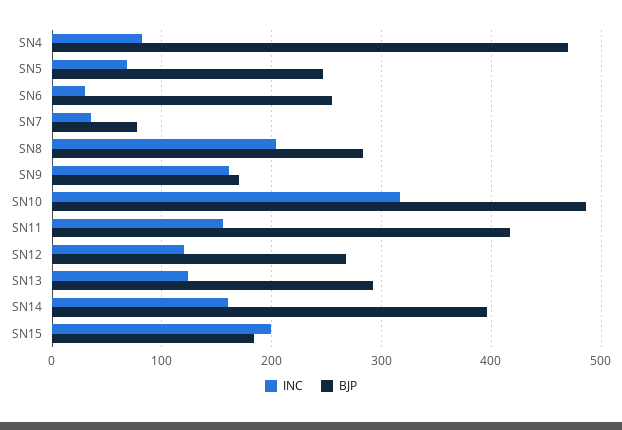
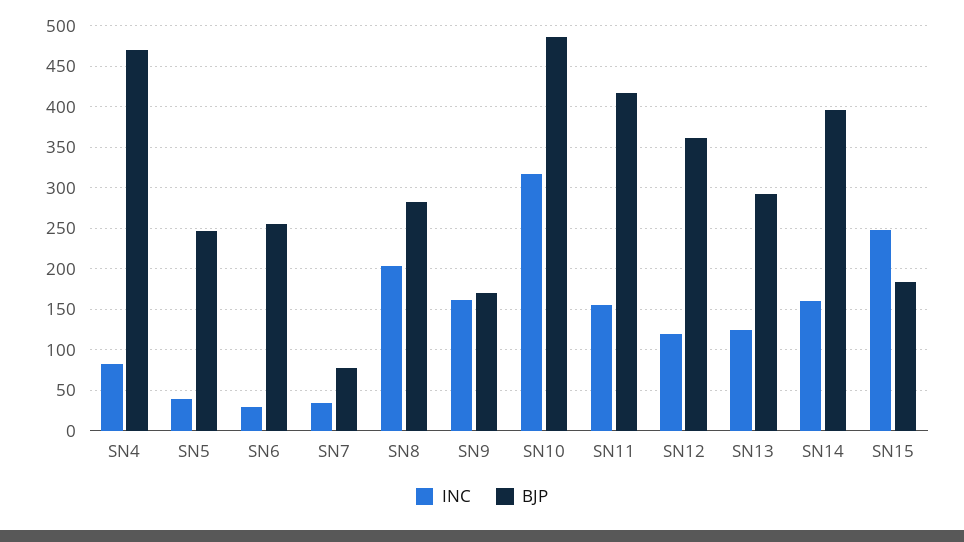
INC, SN5: 70 -> 40
BJP, SN12: 270 -> 360
INC, SN15: 200 -> 250

